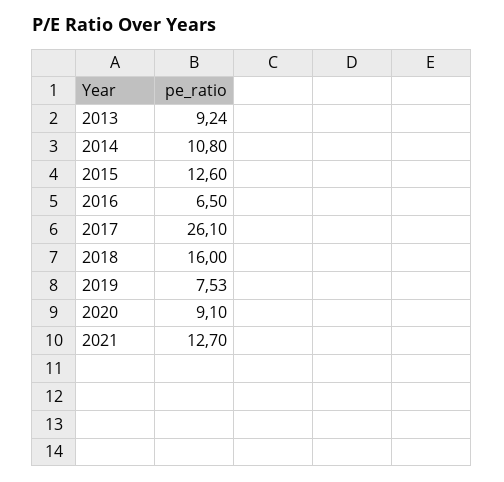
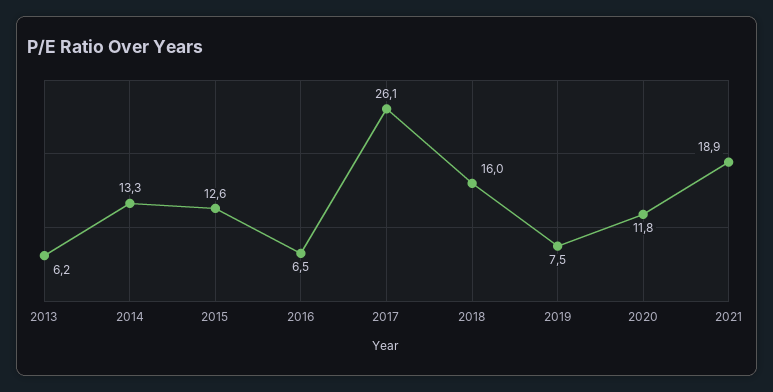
2013: 9.24 -> 6.2
2014: 10.8 -> 13.3
2020: 9.1 -> 11.8
2021: 12.7 -> 18.9

